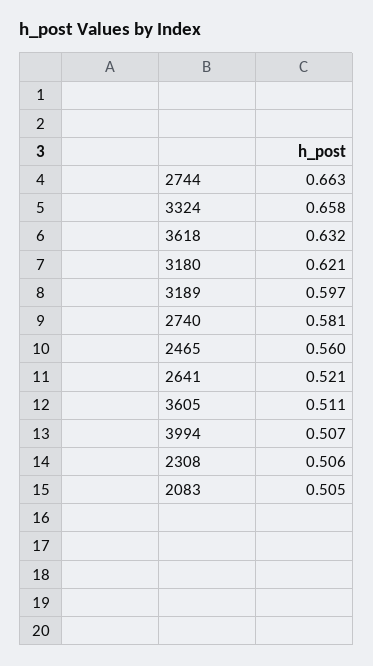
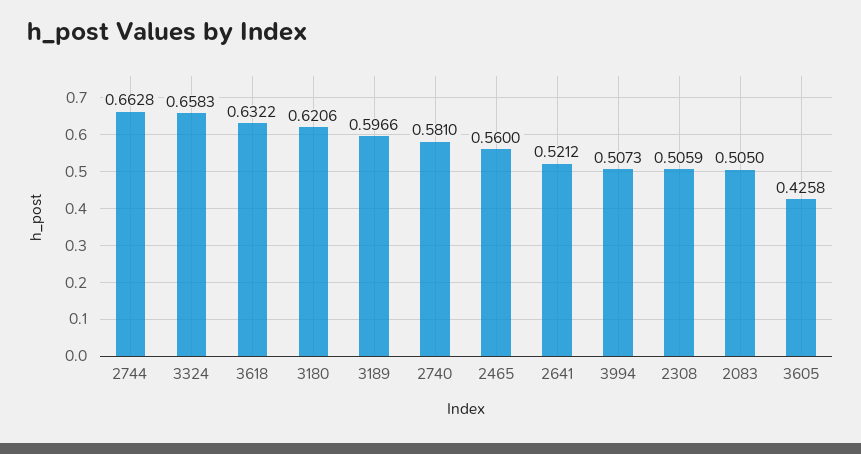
3605: 0.511 -> 0.4258

